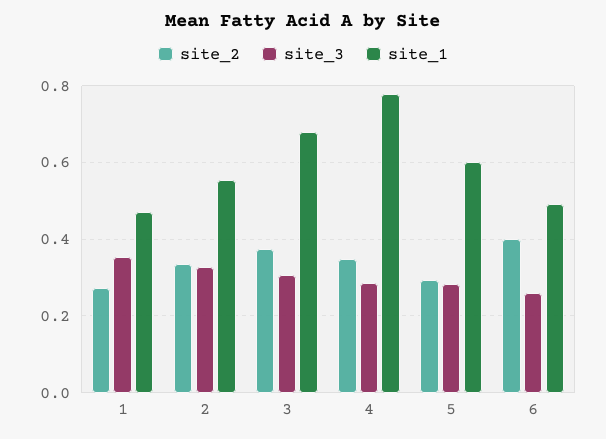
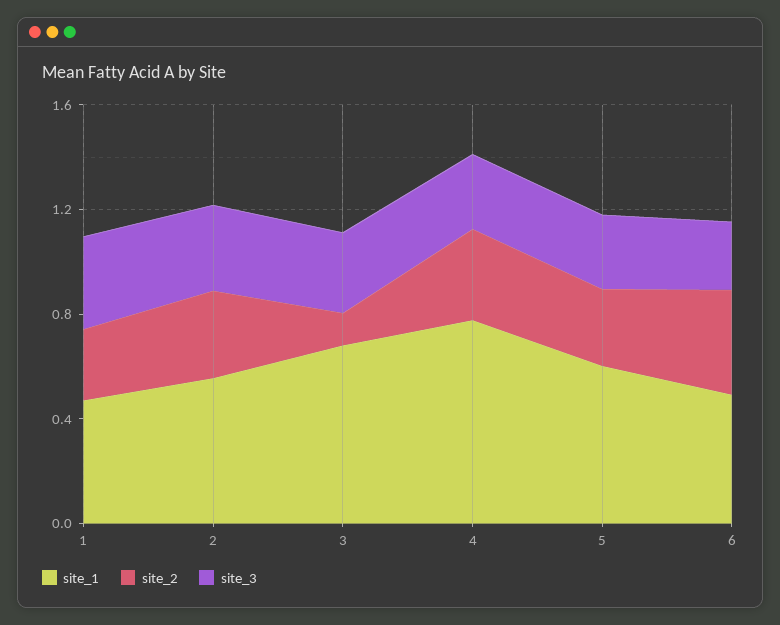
site_2, 3: 0.38 -> 0.1

